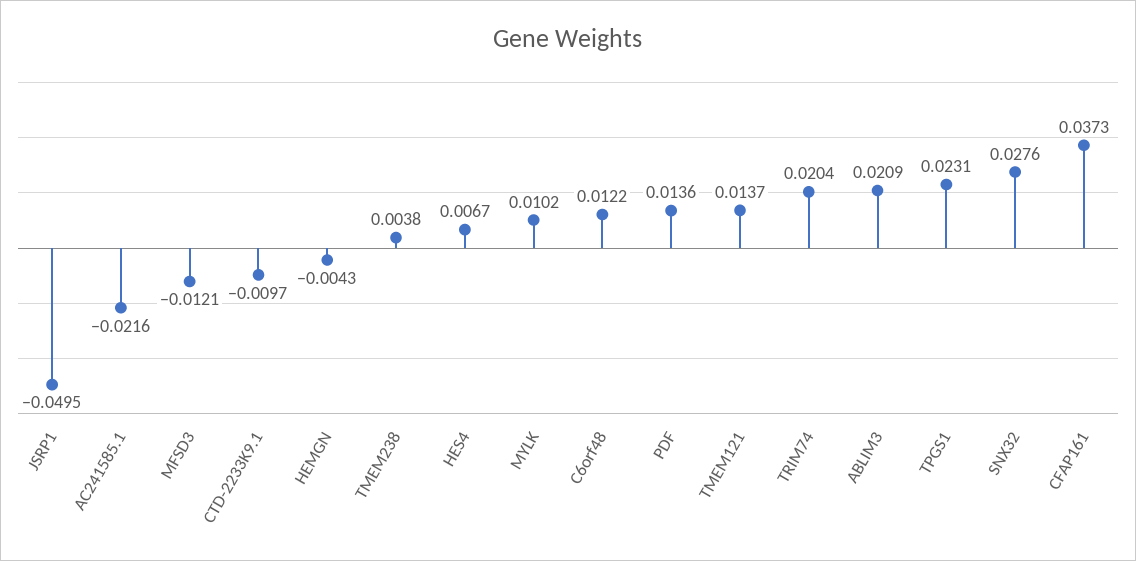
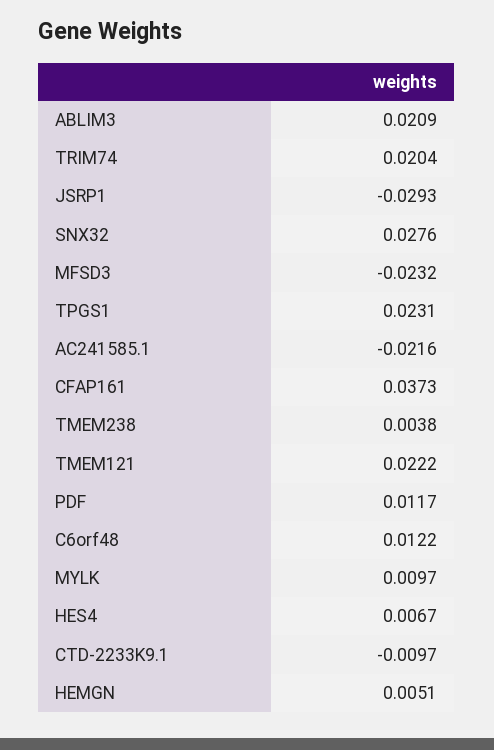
JSRP1: -0.0495 -> -0.0293
MFSD3: -0.0121 -> -0.0232
HEMGN: -0.0043 -> 0.0051
MYLK: 0.0102 -> 0.0097
PDF: 0.0136 -> 0.0117
TMEM121: 0.0137 -> 0.0222

